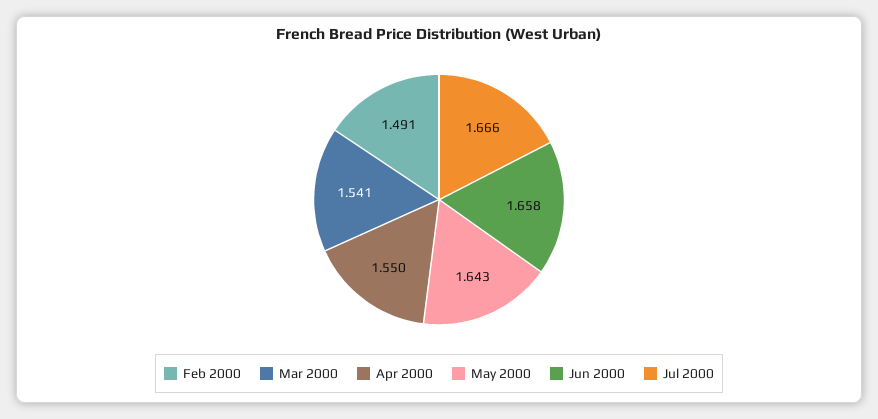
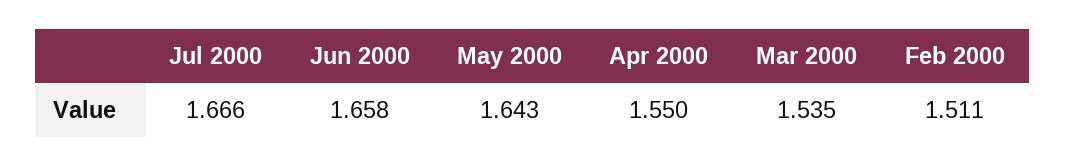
Feb 2000: 1.491 -> 1.511
Mar 2000: 1.541 -> 1.535

